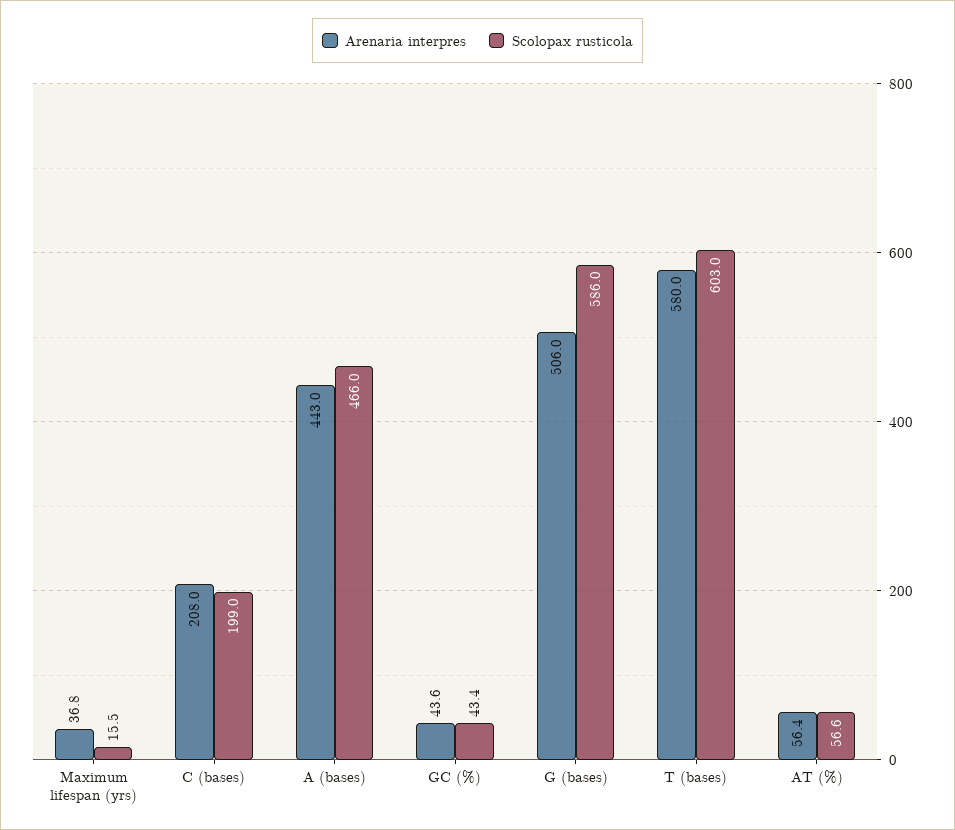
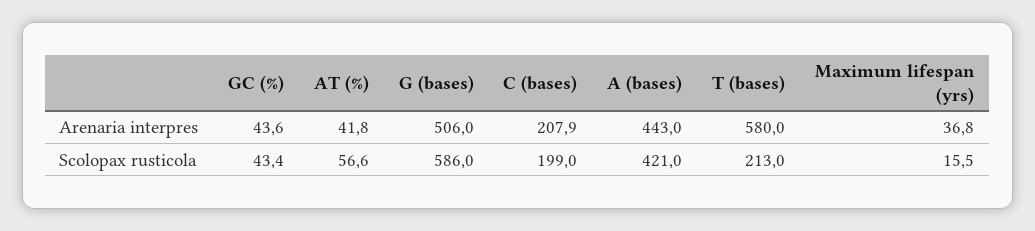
Arenaria interpres, C (bases): 208 -> 207.9
Scolopax rusticola, A (bases): 466 -> 421
Scolopax rusticola, T (bases): 603 -> 213
Arenaria interpres, AT (%): 56.4 -> 41.8

